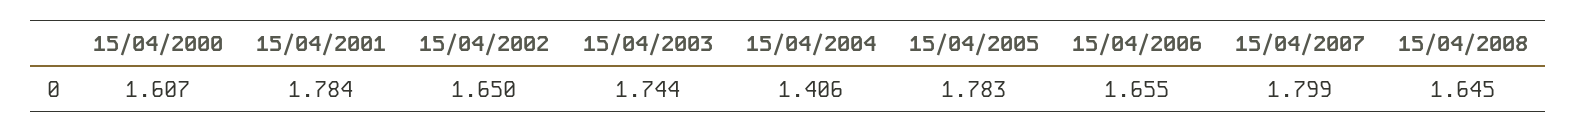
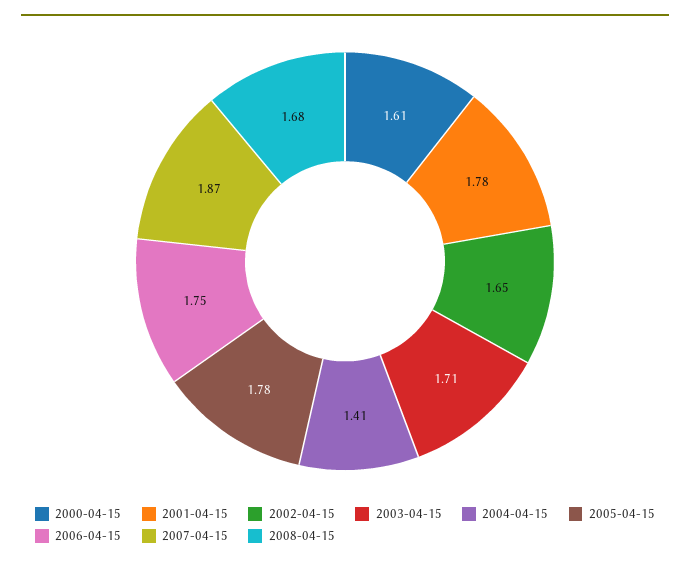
15/04/2003: 1.744 -> 1.71
15/04/2006: 1.655 -> 1.75
15/04/2007: 1.799 -> 1.87
15/04/2008: 1.645 -> 1.68

